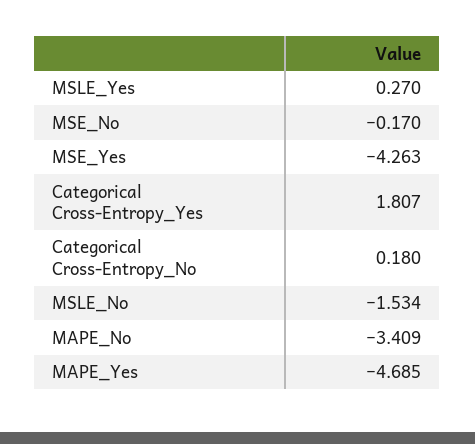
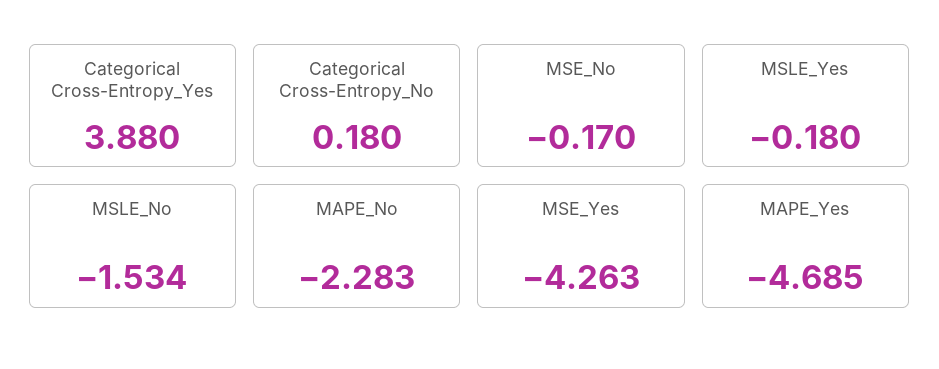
MSLE_Yes: 0.27 -> -0.18
Categorical Cross-Entropy_Yes: 1.807 -> 3.88
MAPE_No: -3.409 -> -2.283

